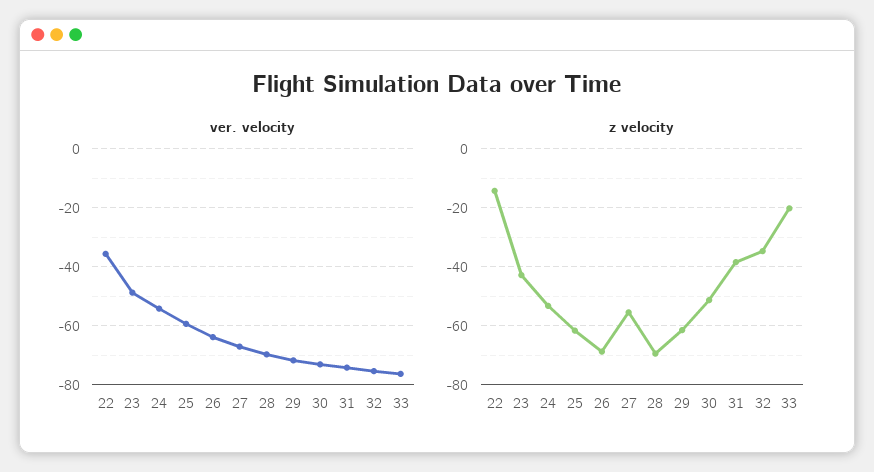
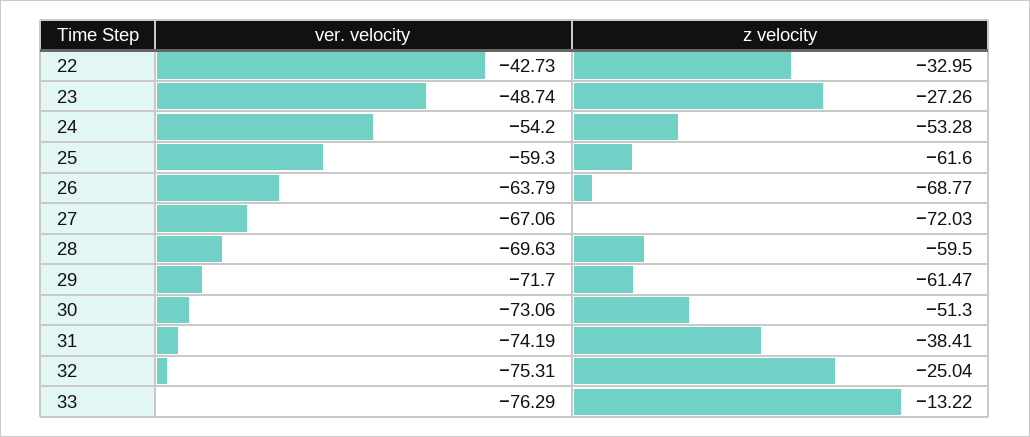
ver. velocity, 22: -35 -> -42.73
z velocity, 22: -15 -> -32.95
z velocity, 23: -42.5 -> -27.26
z velocity, 27: -55 -> -72.03
z velocity, 28: -70 -> -59.5
z velocity, 32: -35 -> -25.04
z velocity, 33: -20 -> -13.22

